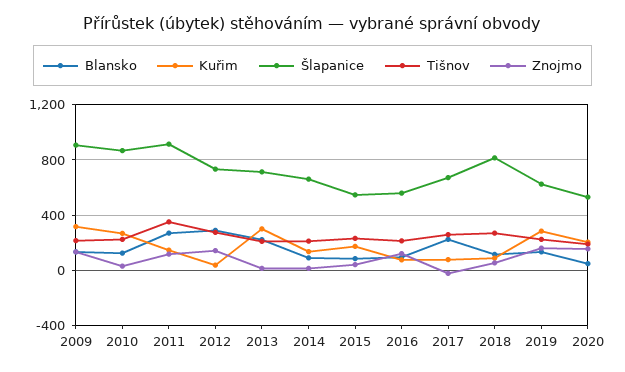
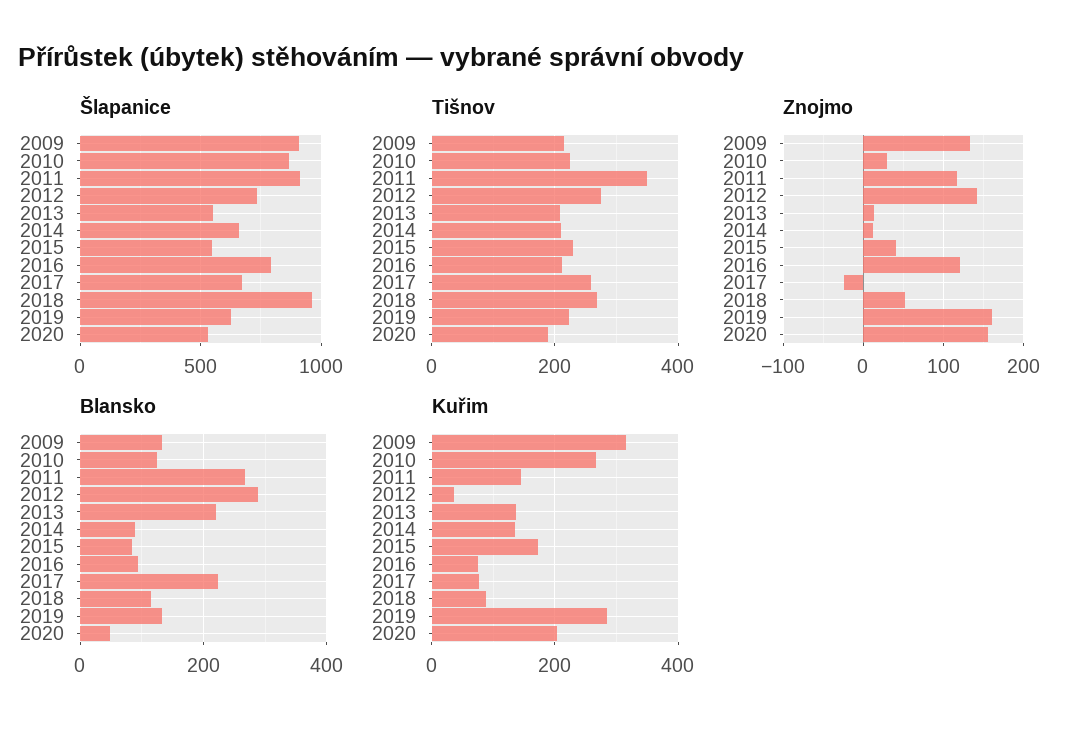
Kuřim, 2013: 300 -> 140
Šlapanice, 2013: 700 -> 550
Šlapanice, 2016: 550 -> 800
Šlapanice, 2018: 800 -> 950

